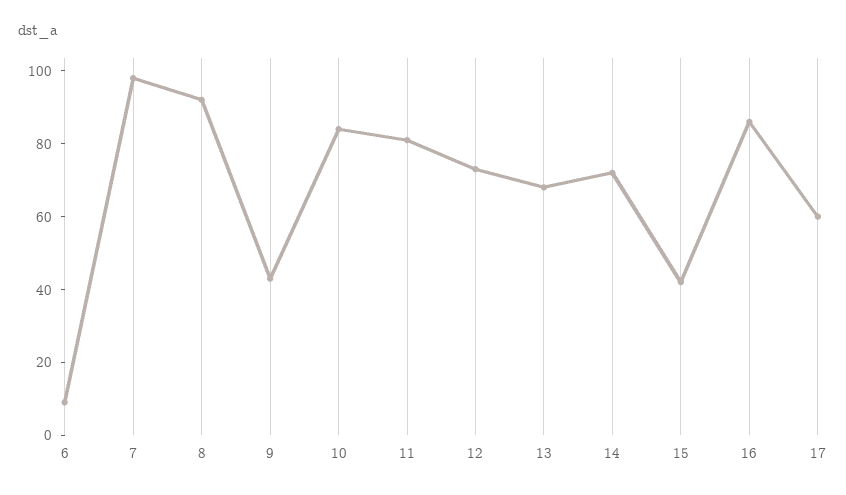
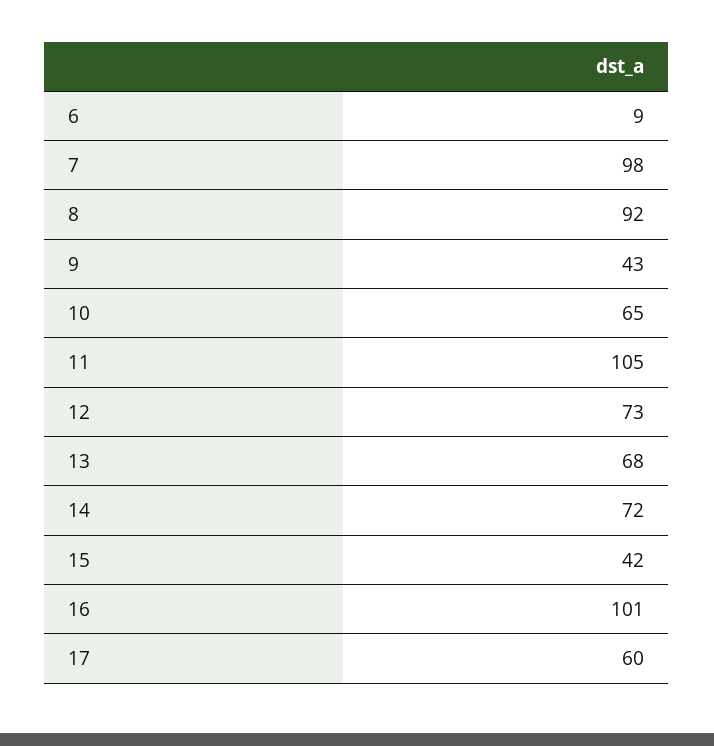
10: 85 -> 65
11: 80 -> 105
16: 85 -> 101

